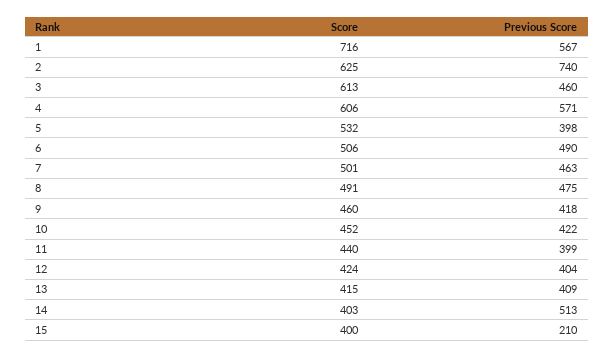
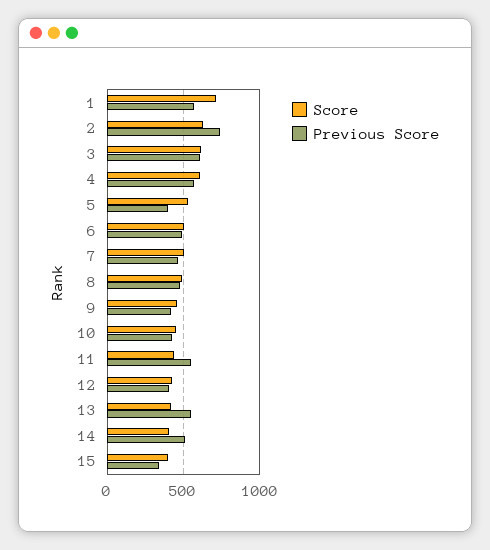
Previous Score, 3: 460 -> 600
Previous Score, 11: 399 -> 550
Previous Score, 13: 409 -> 550
Previous Score, 15: 210 -> 350

